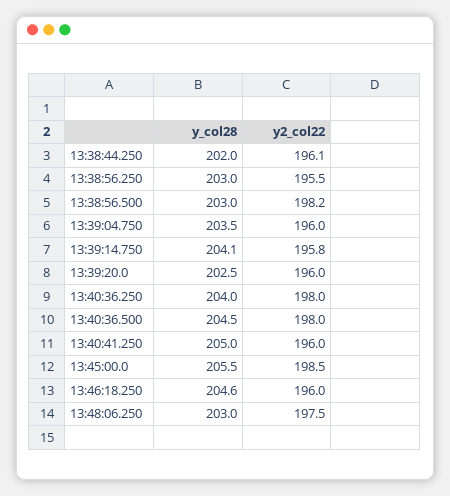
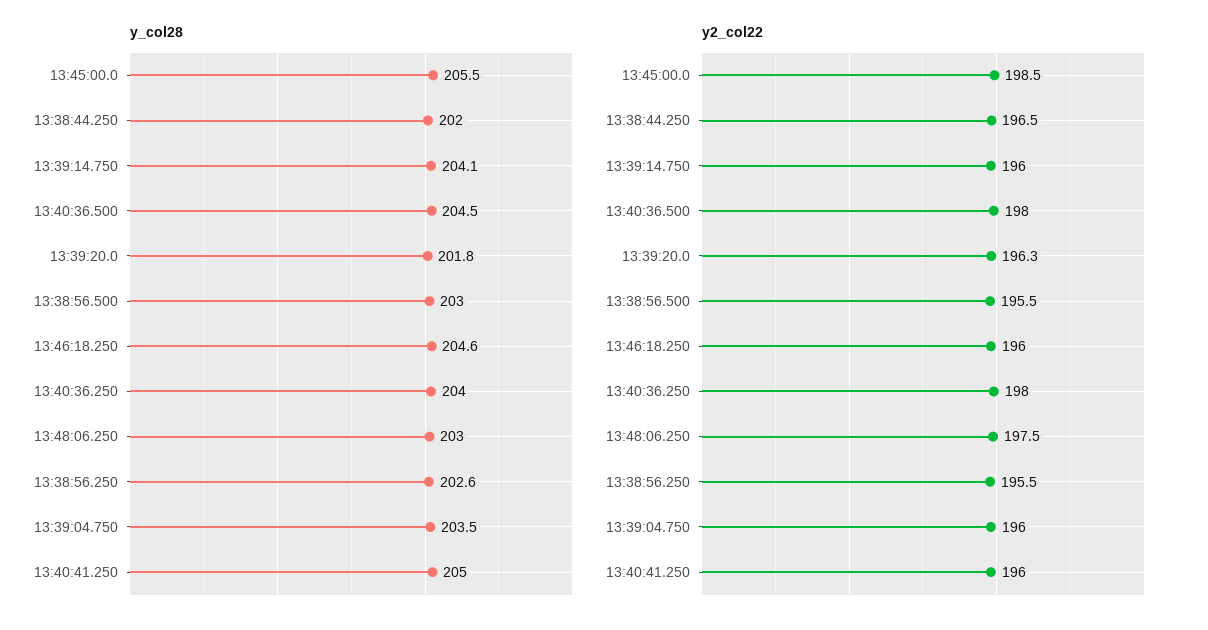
y2_col22, 13:38:44.250: 196.1 -> 196.5
y_col28, 13:38:56.250: 203 -> 202.6
y2_col22, 13:38:56.500: 198.2 -> 195.5
y2_col22, 13:39:14.750: 195.8 -> 196
y_col28, 13:39:20.0: 202.5 -> 201.8
y2_col22, 13:39:20.0: 196 -> 196.3

